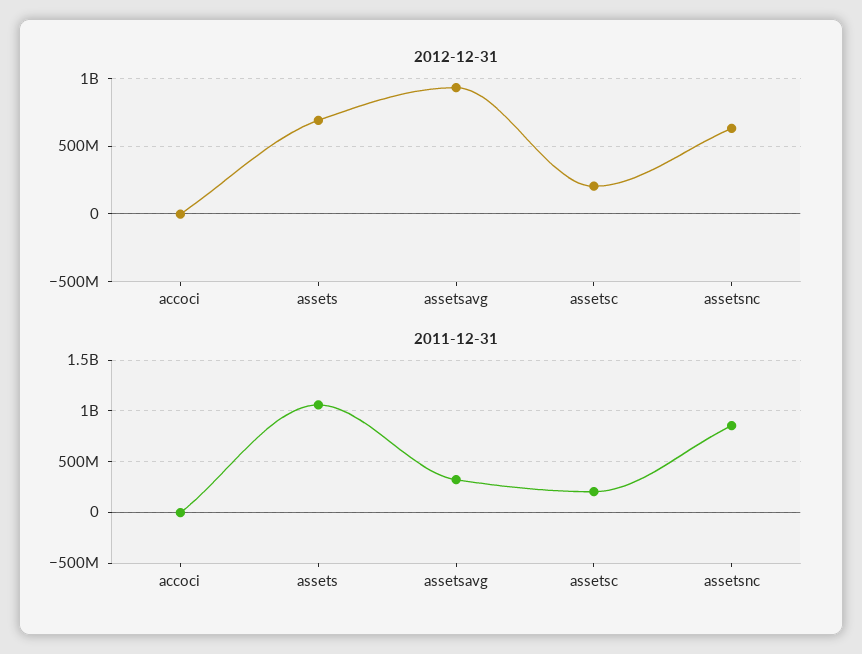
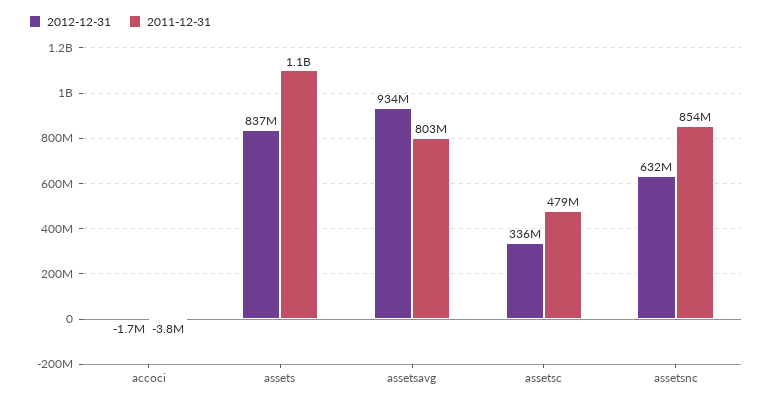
2012-12-31, assets: 700000000 -> 837000000
2012-12-31, assetsc: 200000000 -> 336000000
2011-12-31, assetsavg: 300000000 -> 803000000
2011-12-31, assetsc: 200000000 -> 479000000

